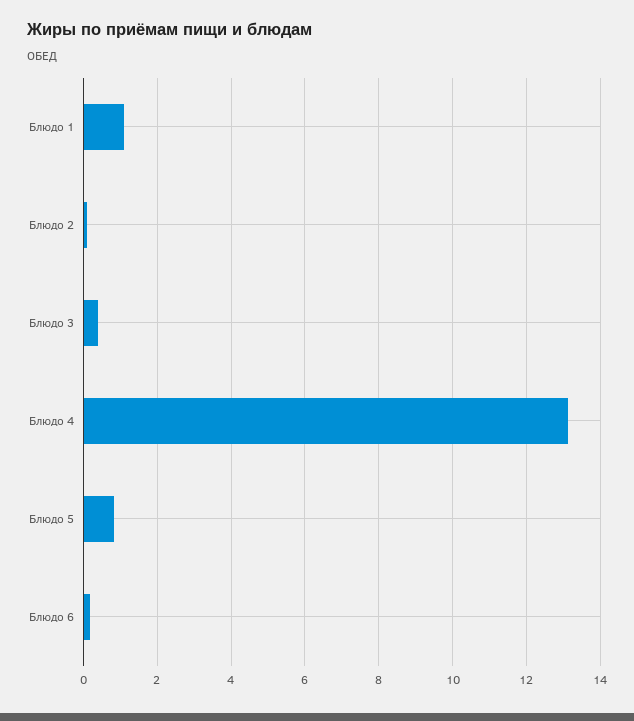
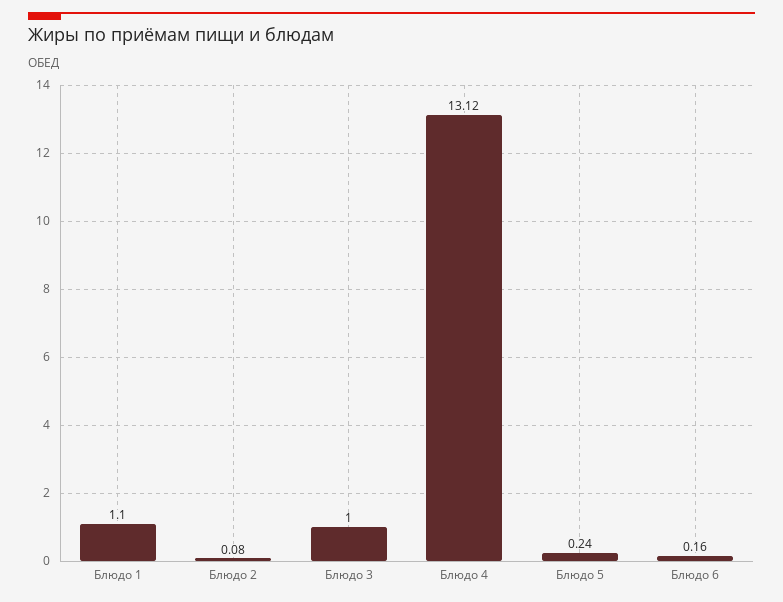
Блюдо 3: 0.4 -> 1
Блюдо 5: 0.8 -> 0.24

